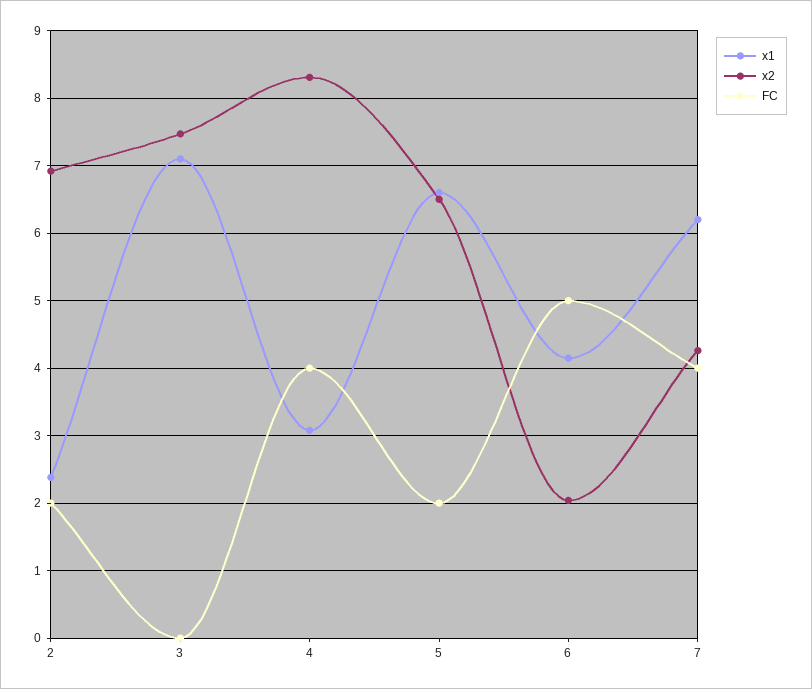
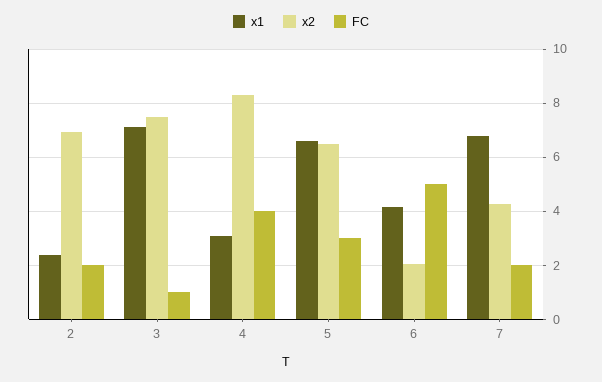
FC, 3: 0 -> 1
FC, 5: 2 -> 3
x1, 7: 6.2 -> 6.75
FC, 7: 4 -> 2

